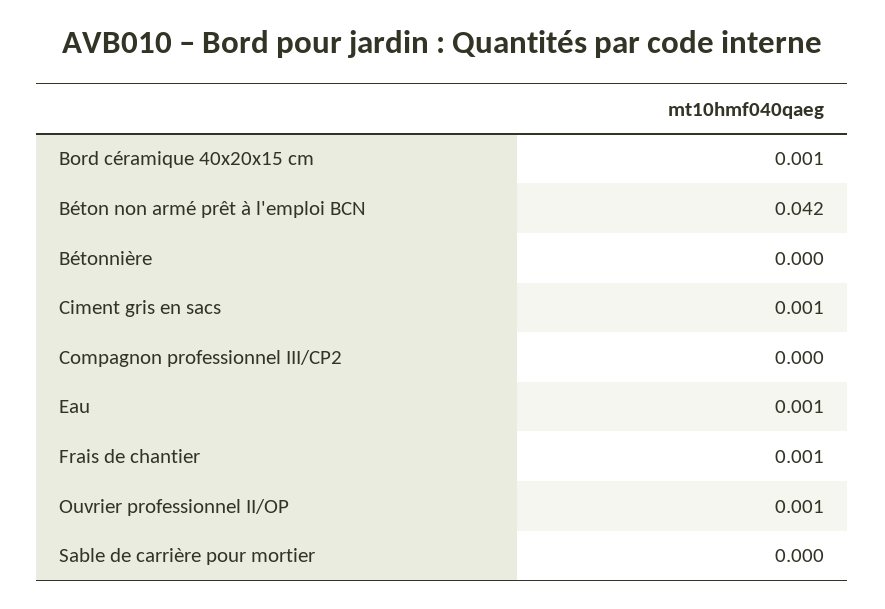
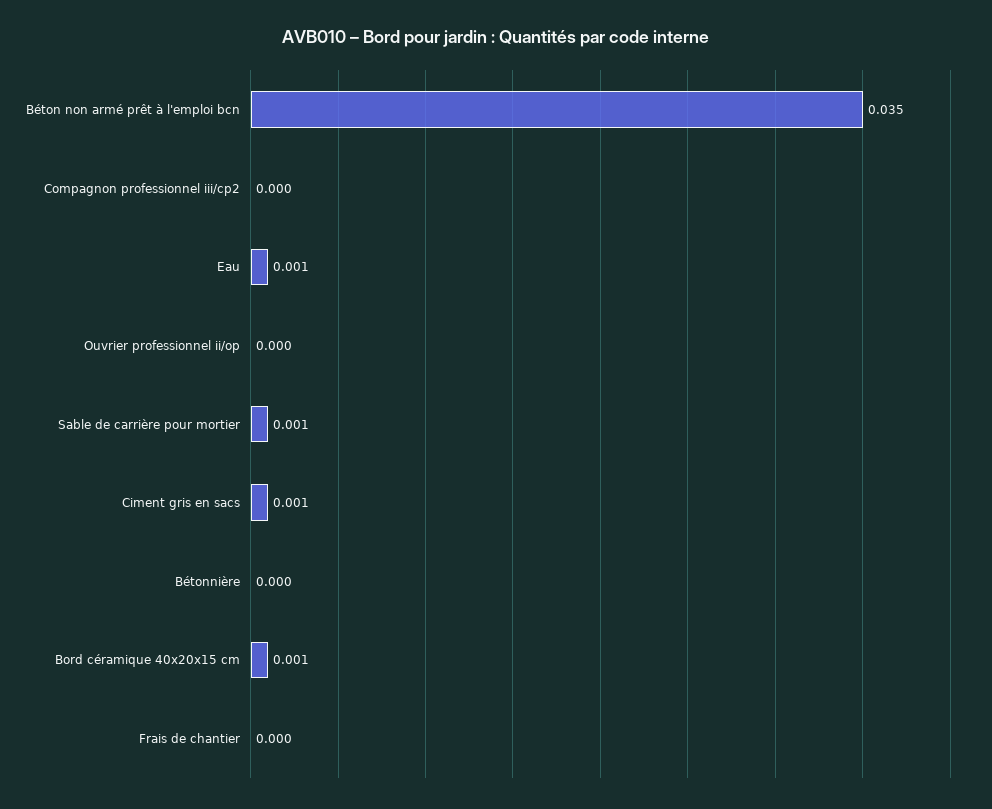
Béton non armé prêt à l'emploi BCN: 0.042 -> 0.035
Frais de chantier: 0.001 -> 0
Ouvrier professionnel II/OP: 0.001 -> 0
Sable de carrière pour mortier: 0 -> 0.001

